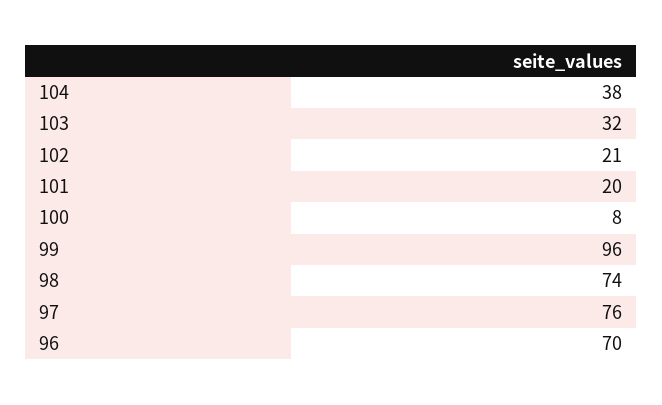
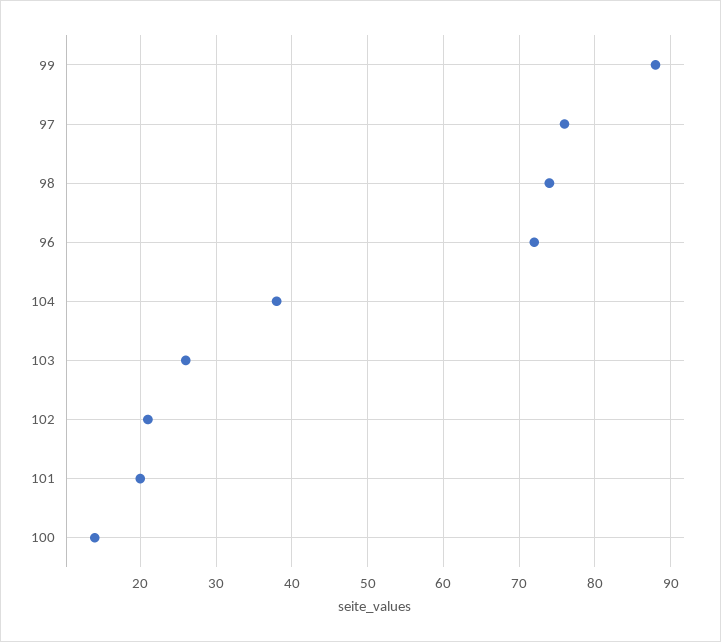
103: 32 -> 26
100: 8 -> 14
99: 96 -> 88
96: 70 -> 72

